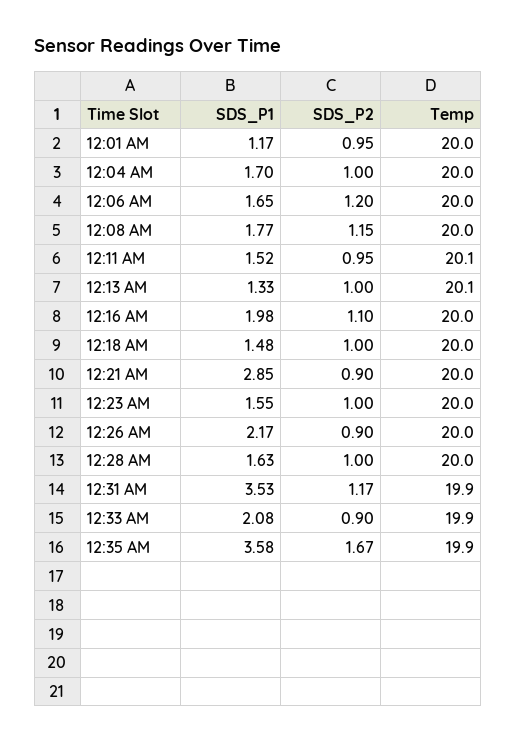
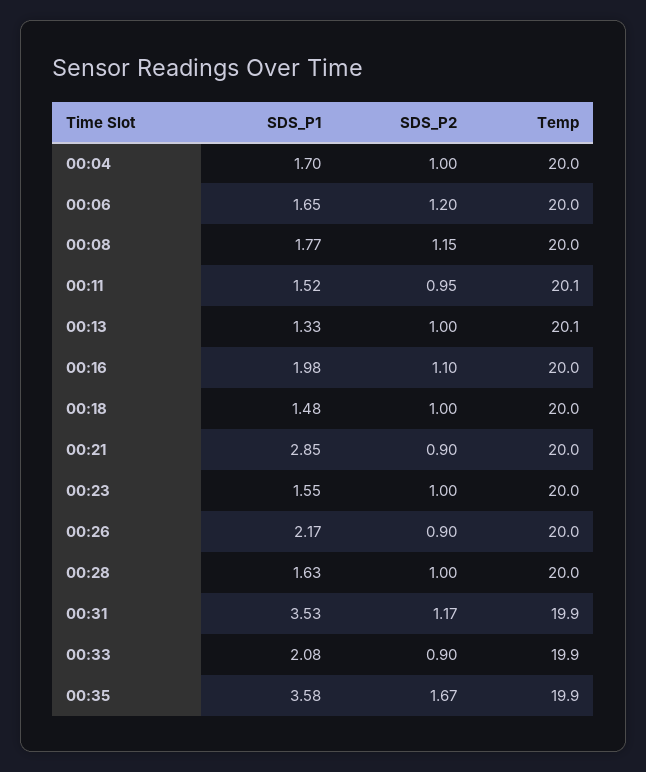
SDS_P1, 12:01 AM: 1.17 -> none
SDS_P2, 12:01 AM: 0.95 -> none
Temp, 12:01 AM: 20 -> none

